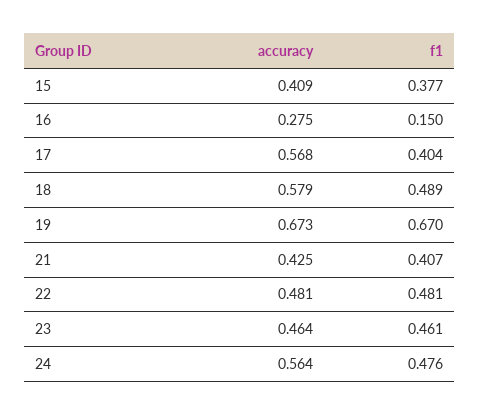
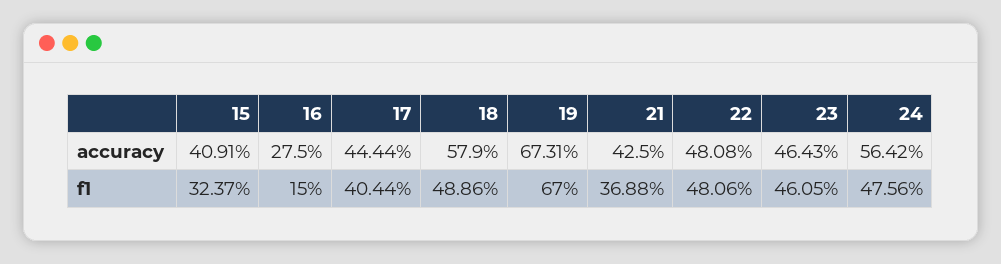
f1, 15: 0.377 -> 0.3237
accuracy, 17: 0.568 -> 0.4444
f1, 21: 0.407 -> 0.3688

